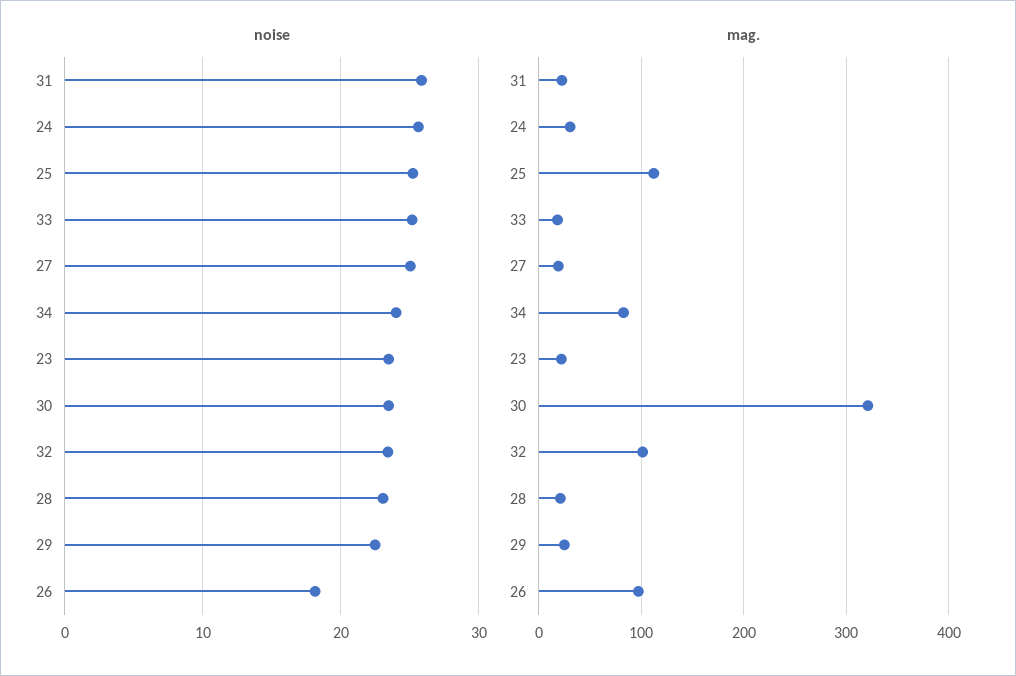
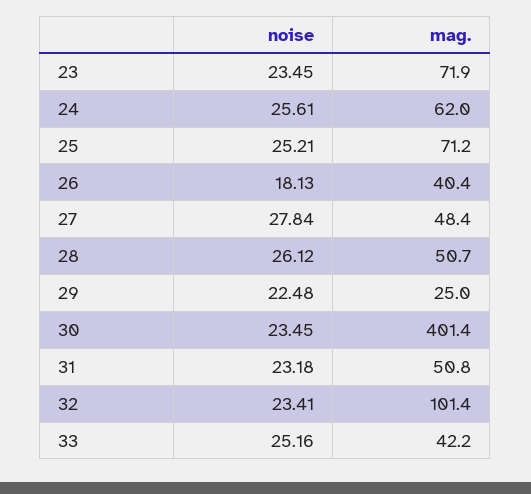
noise, 31: 26 -> 23.18
noise, 27: 25 -> 27.84
noise, 34: 24 -> none
noise, 28: 23 -> 26.12
mag., 31: 20 -> 50.8
mag., 24: 30 -> 62
mag., 25: 110 -> 71.2
mag., 33: 20 -> 42.2
mag., 27: 20 -> 48.4
mag., 34: 80 -> none
mag., 23: 20 -> 71.9
mag., 30: 320 -> 401.4
mag., 28: 20 -> 50.7
mag., 26: 100 -> 40.4

